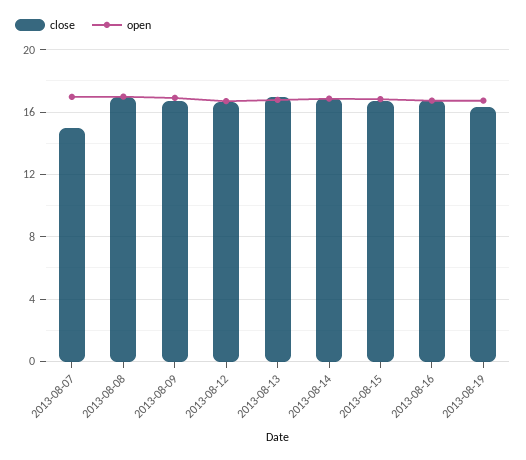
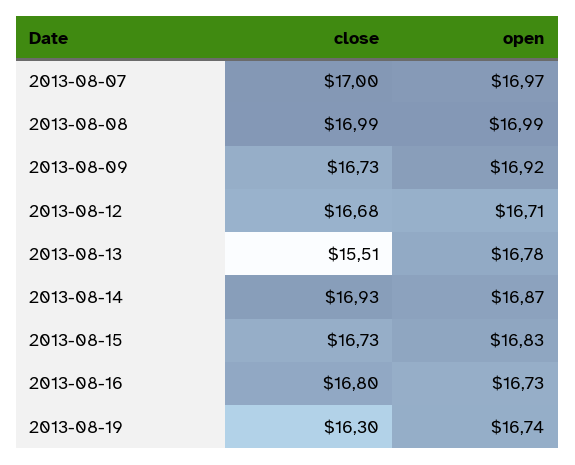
close, 2013-08-07: 15 -> 17
close, 2013-08-13: 17 -> 15.51

